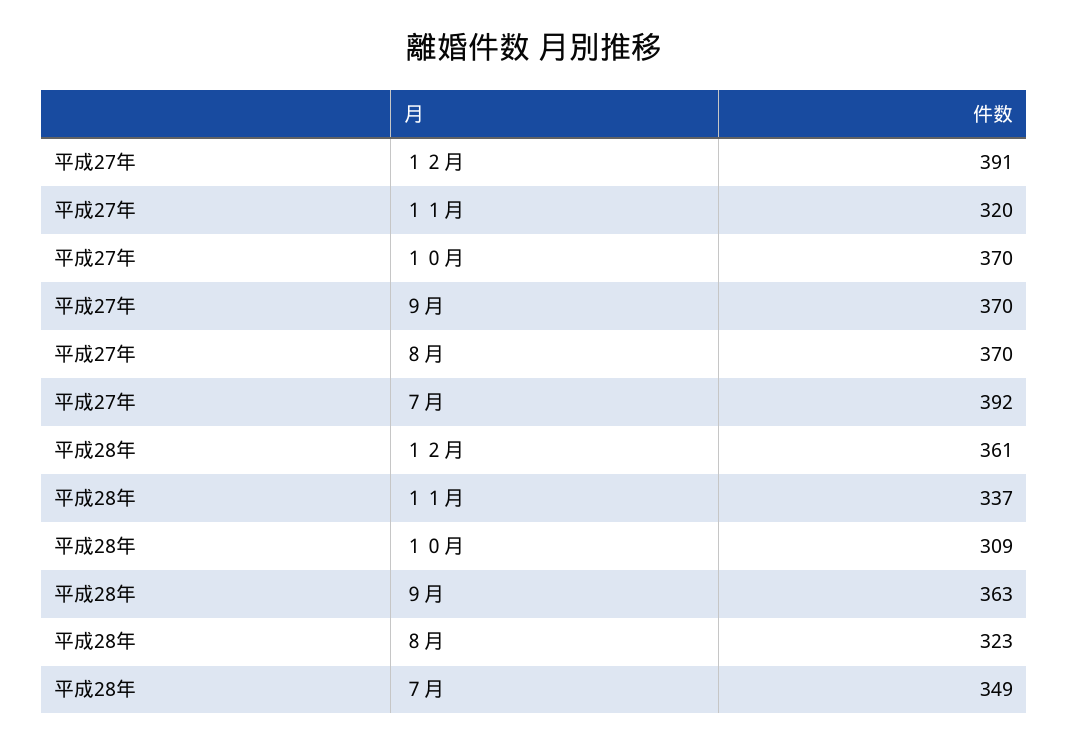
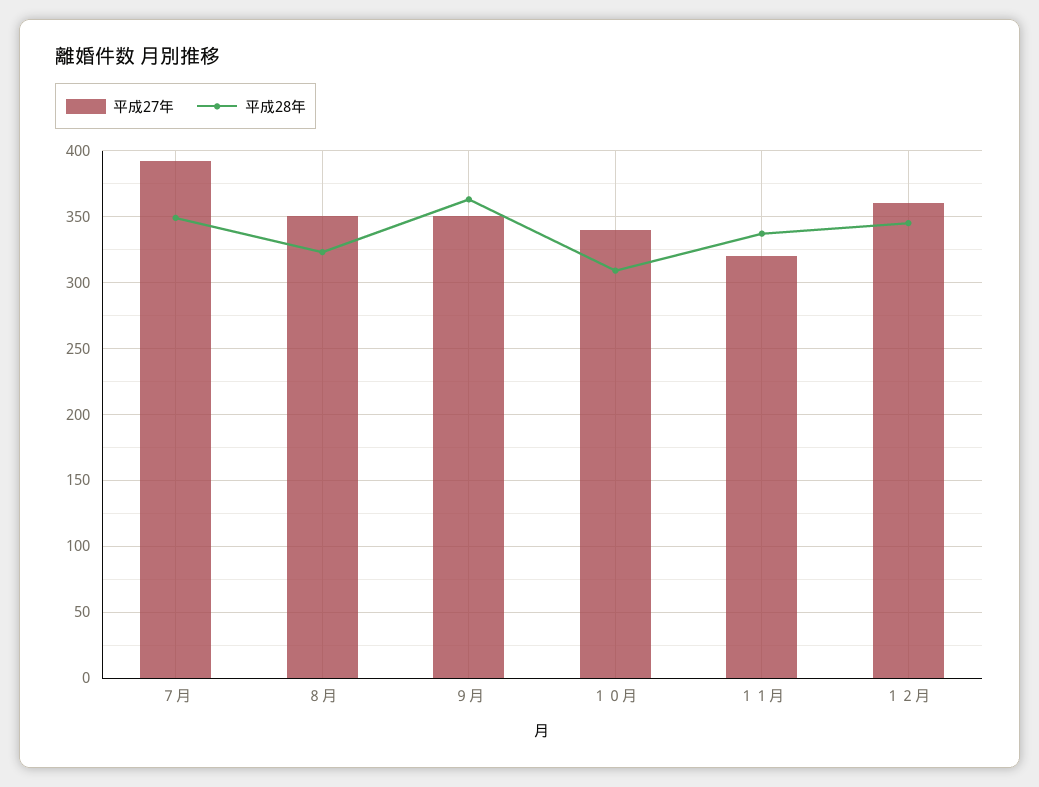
平成27年, １２月: 391 -> 360
平成27年, １０月: 370 -> 340
平成27年, ９月: 370 -> 350
平成27年, ８月: 370 -> 350
平成28年, １２月: 361 -> 345

